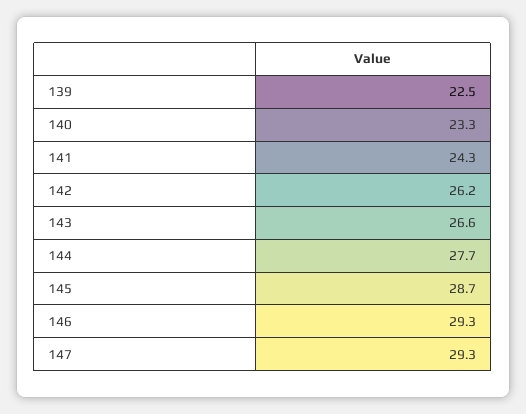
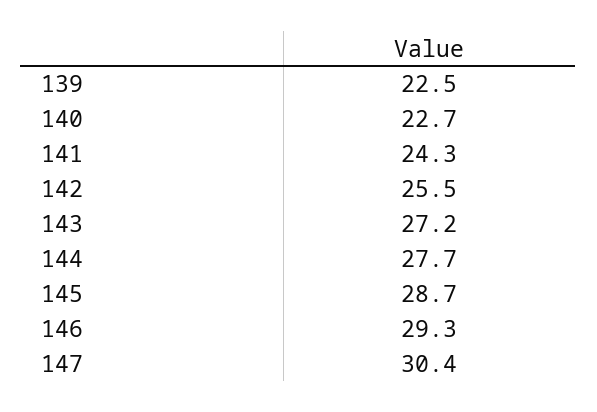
140: 23.3 -> 22.7
142: 26.2 -> 25.5
143: 26.6 -> 27.2
147: 29.3 -> 30.4

